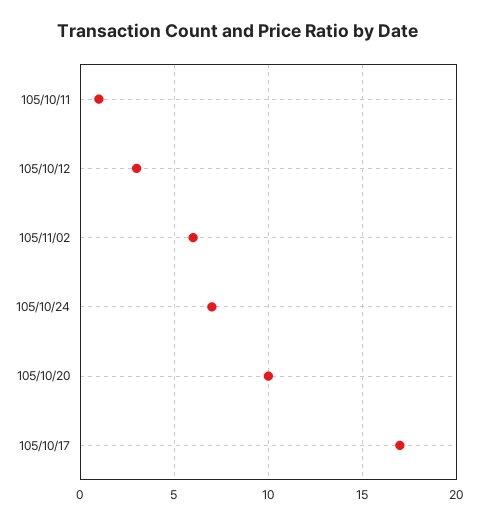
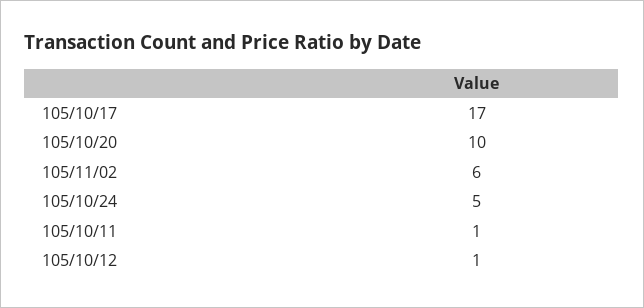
105/10/12: 3 -> 1
105/10/24: 7 -> 5

